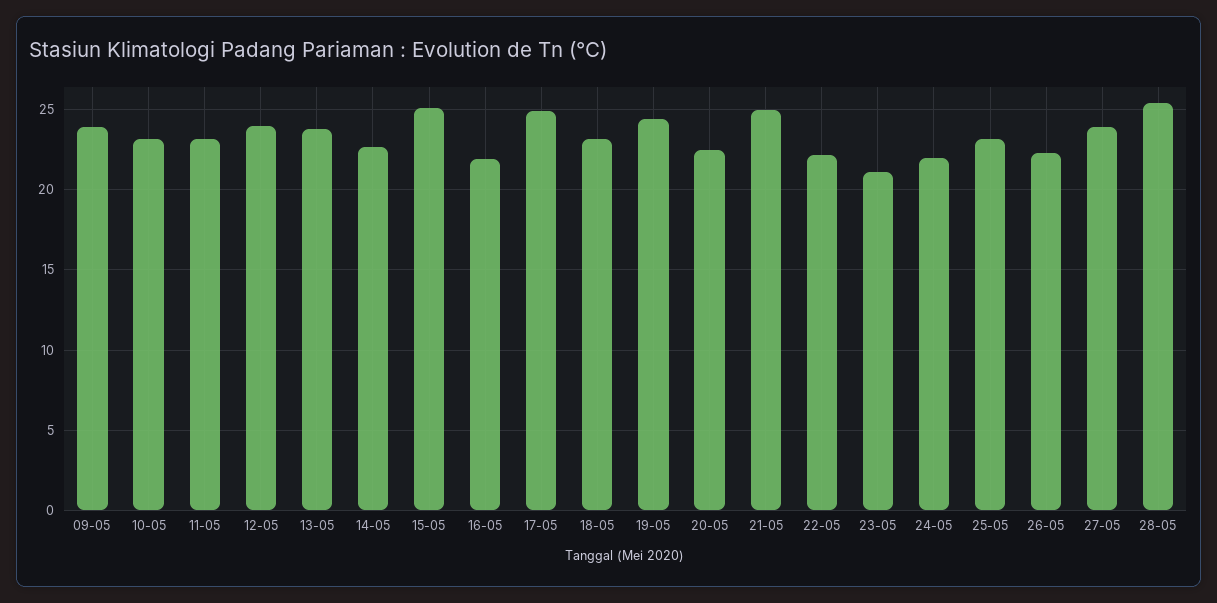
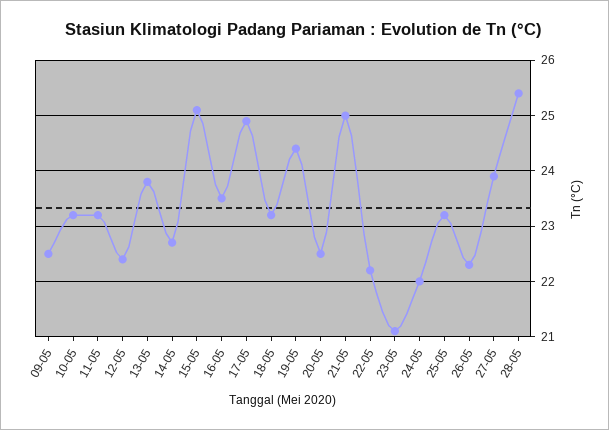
09-05: 24 -> 22.5
12-05: 24 -> 22.5
16-05: 22 -> 23.5

